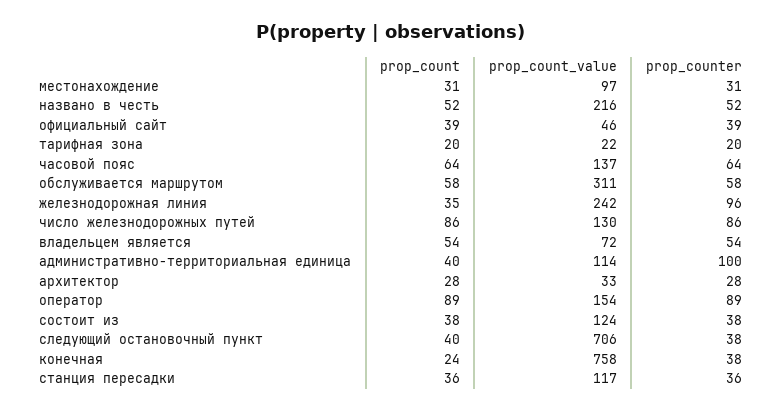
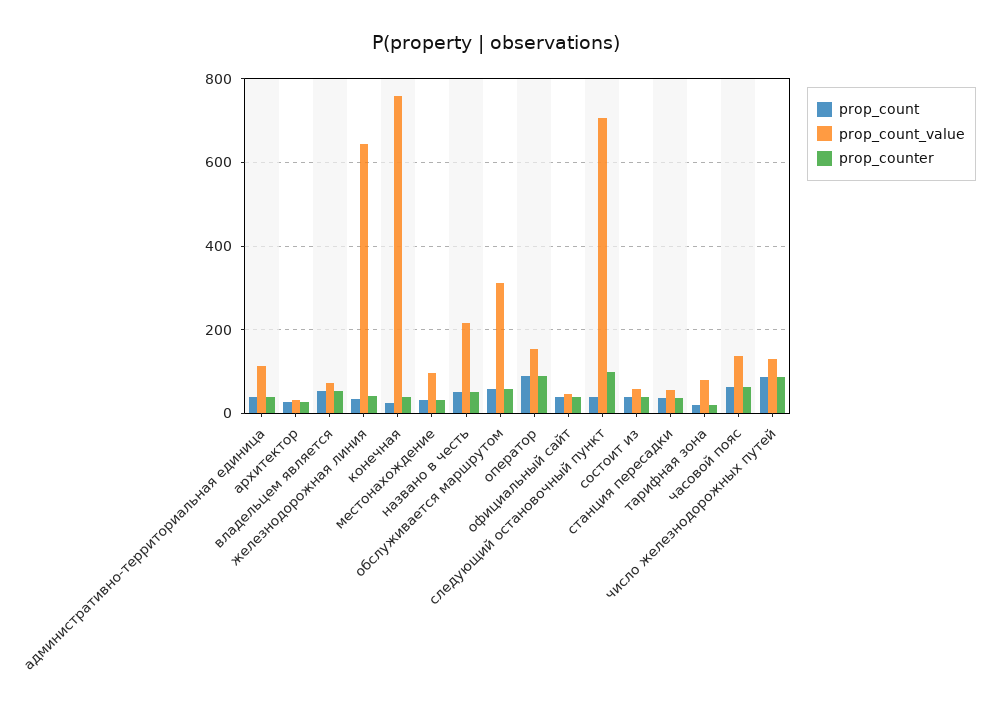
prop_count_value, тарифная зона: 22 -> 80
prop_count_value, железнодорожная линия: 242 -> 640
prop_counter, железнодорожная линия: 96 -> 40
prop_counter, административно-территориальная единица: 100 -> 40
prop_count_value, состоит из: 124 -> 60
prop_counter, следующий остановочный пункт: 38 -> 100
prop_count_value, станция пересадки: 117 -> 60

